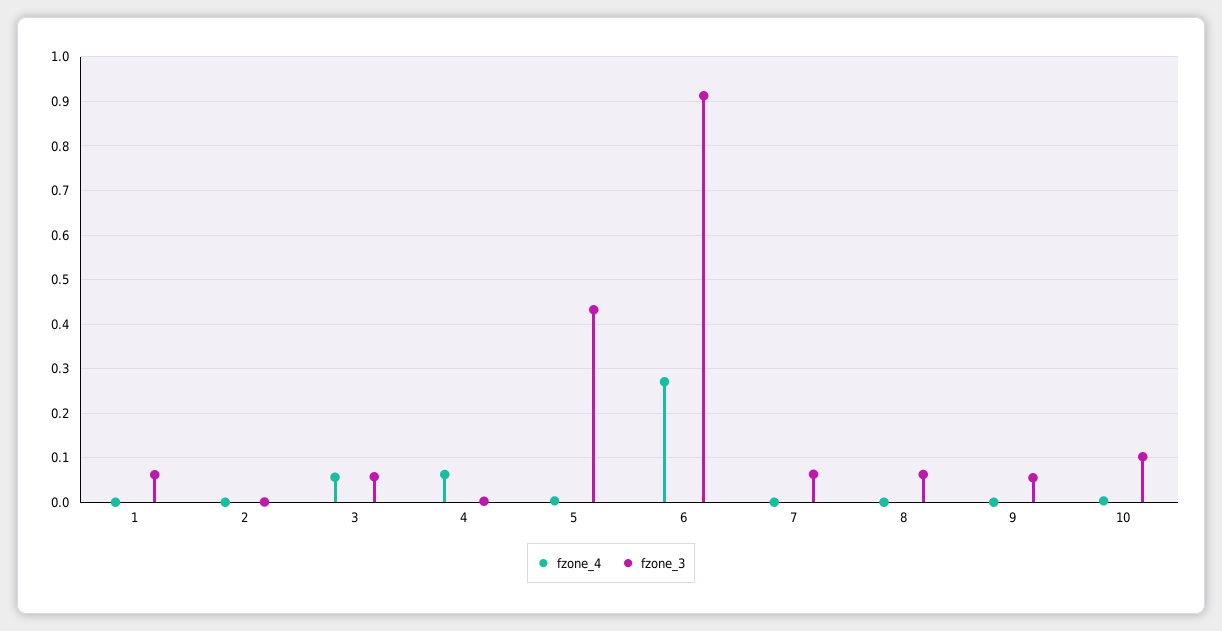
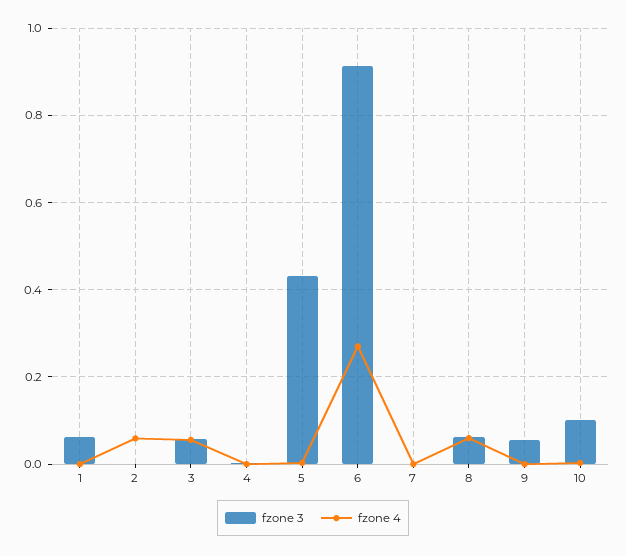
fzone_4, 2: 0 -> 0.06
fzone_4, 4: 0.06 -> 0
fzone_3, 7: 0.06 -> 0
fzone_4, 8: 0 -> 0.06

